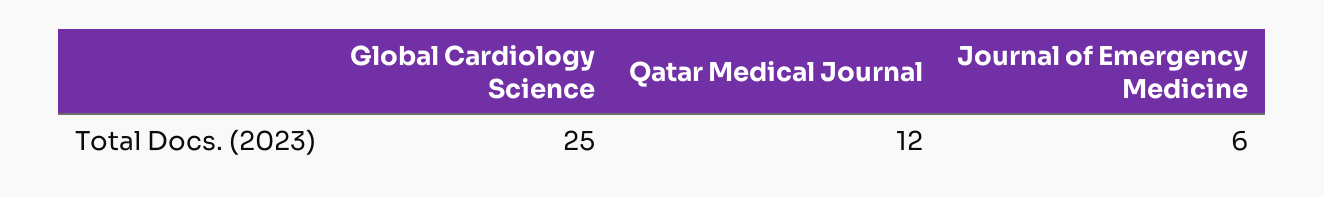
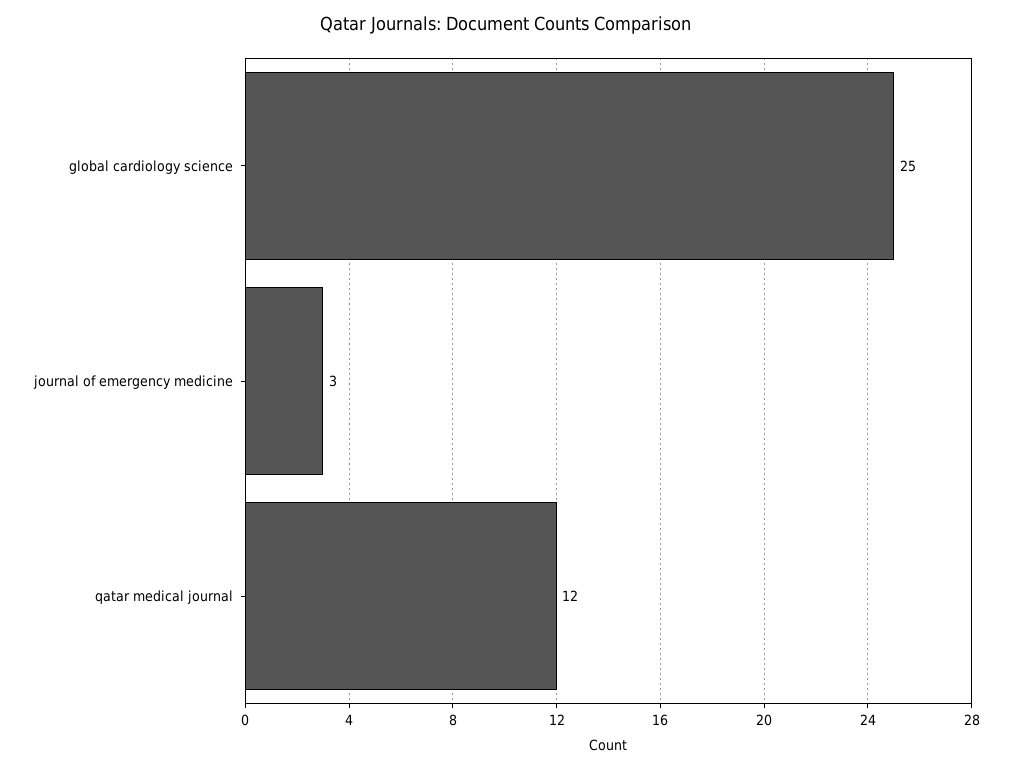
Journal of Emergency Medicine: 6 -> 3

